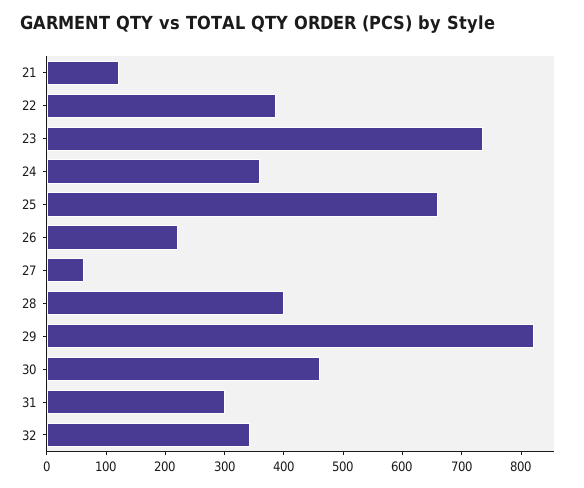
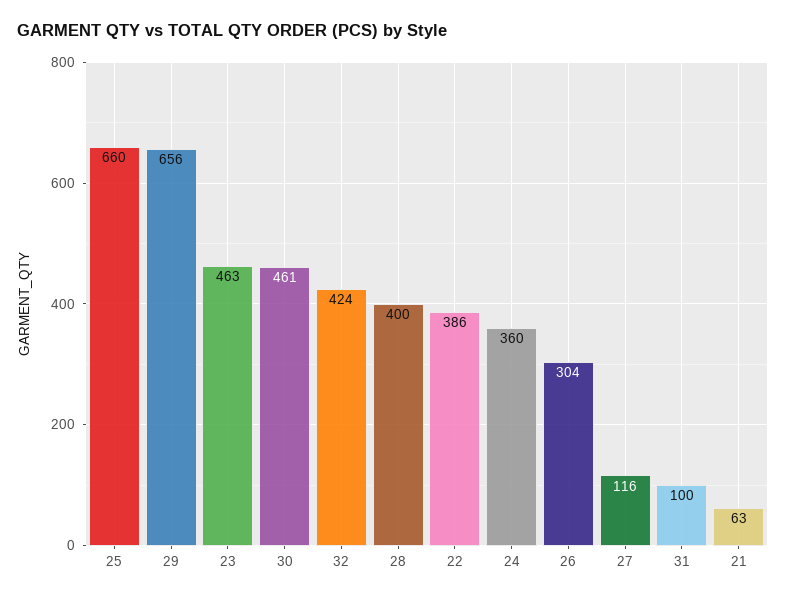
21: 120 -> 63
23: 740 -> 463
26: 220 -> 304
27: 60 -> 116
29: 820 -> 656
31: 300 -> 100
32: 340 -> 424

